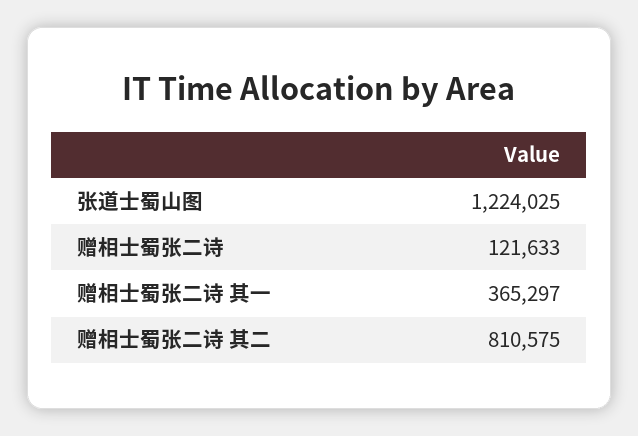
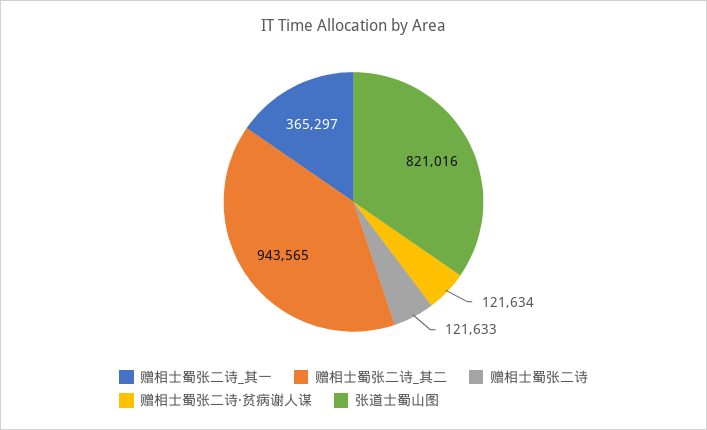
张道士蜀山图: 1224025 -> 821016
赠相士蜀张二诗 其二: 810575 -> 943565
赠相士蜀张二诗·贫病谢人谋: none -> 121634

